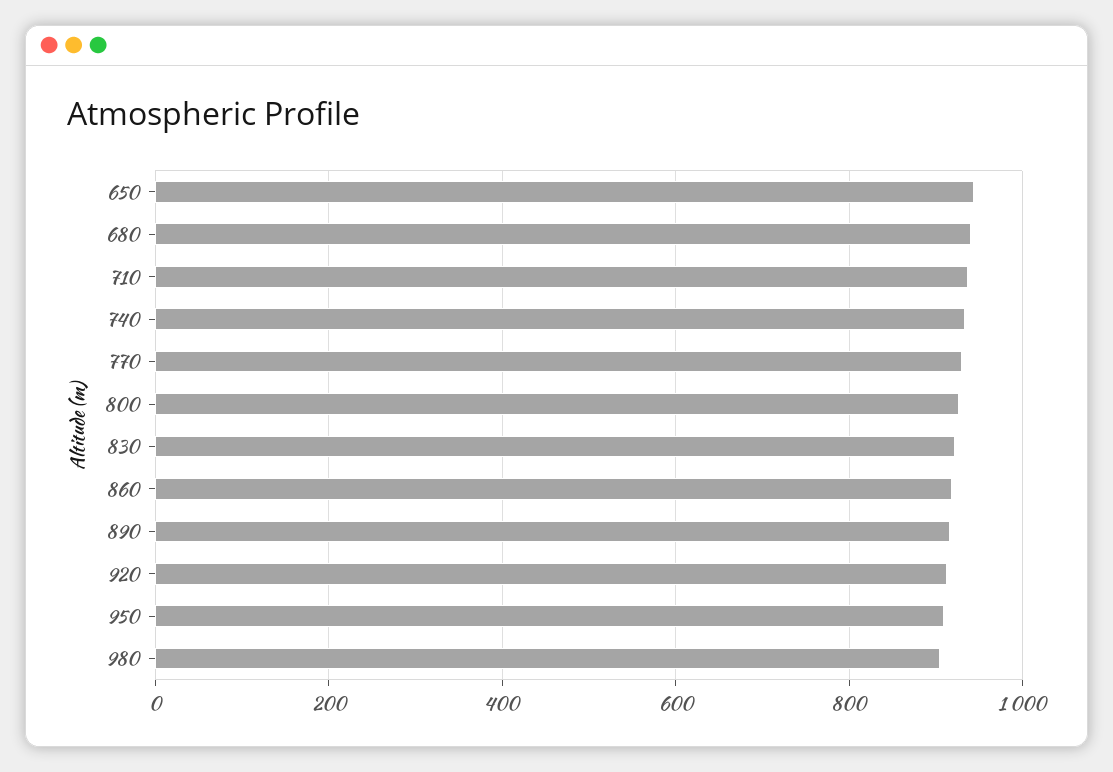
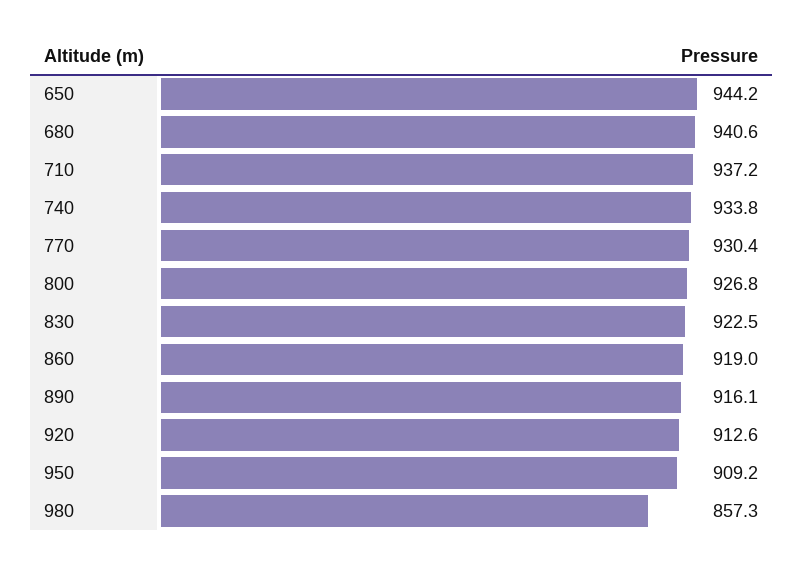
980: 900 -> 857.3

